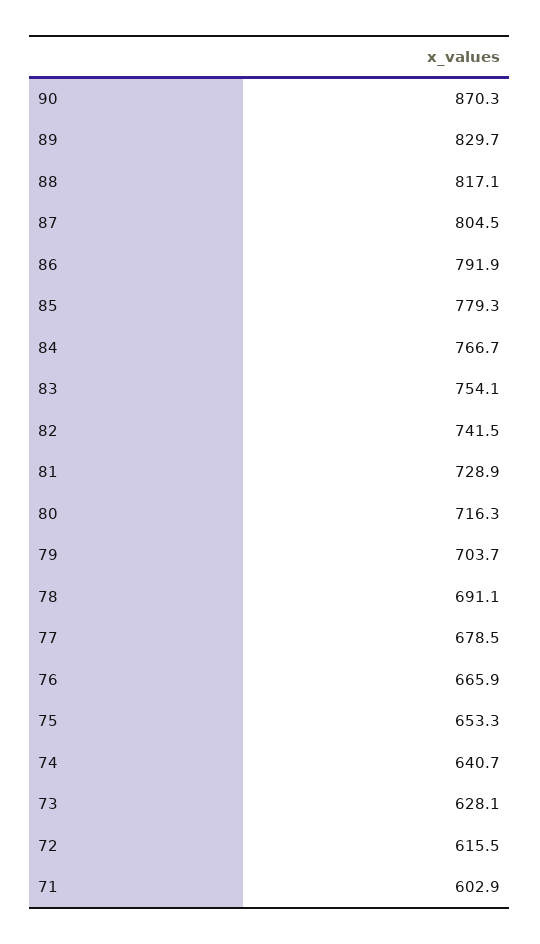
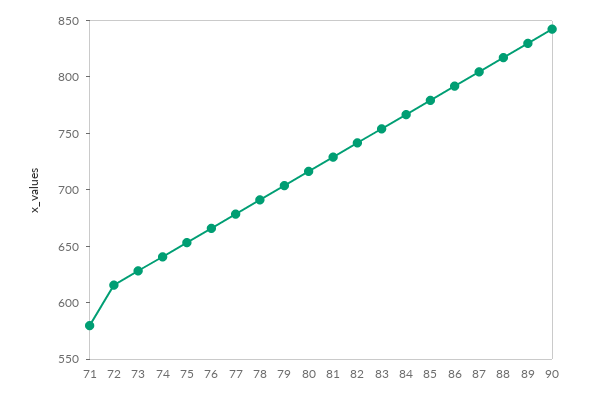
90: 870.3 -> 840
71: 602.9 -> 580

